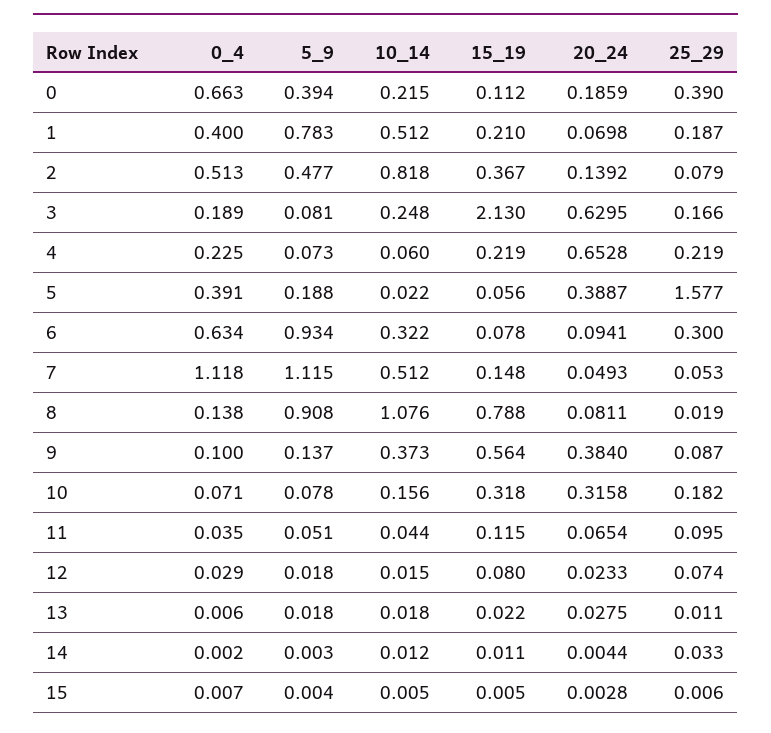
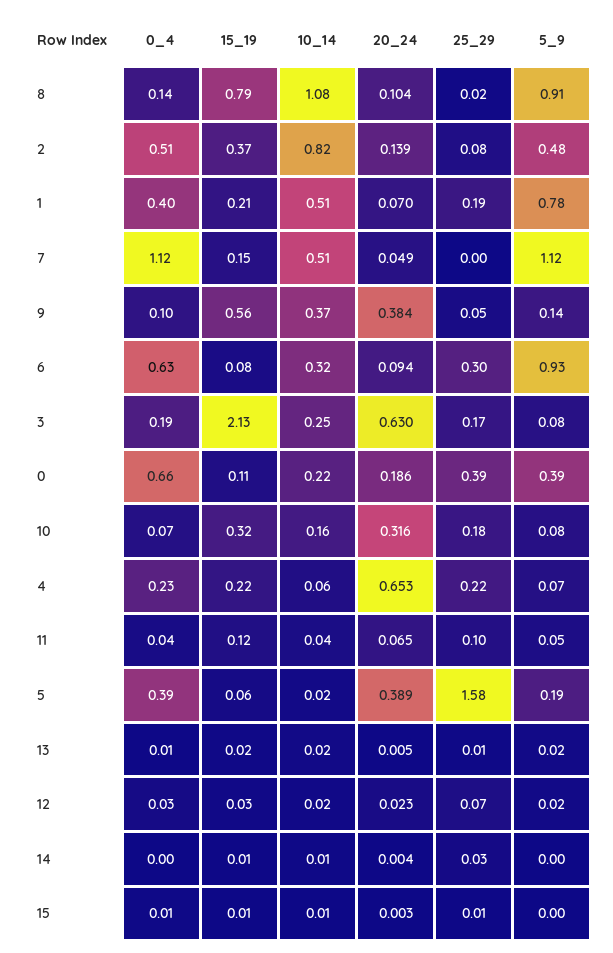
25_29, 7: 0.053 -> 0
20_24, 8: 0.0811 -> 0.104
25_29, 9: 0.087 -> 0.05
15_19, 12: 0.08 -> 0.03
20_24, 13: 0.0275 -> 0.005

